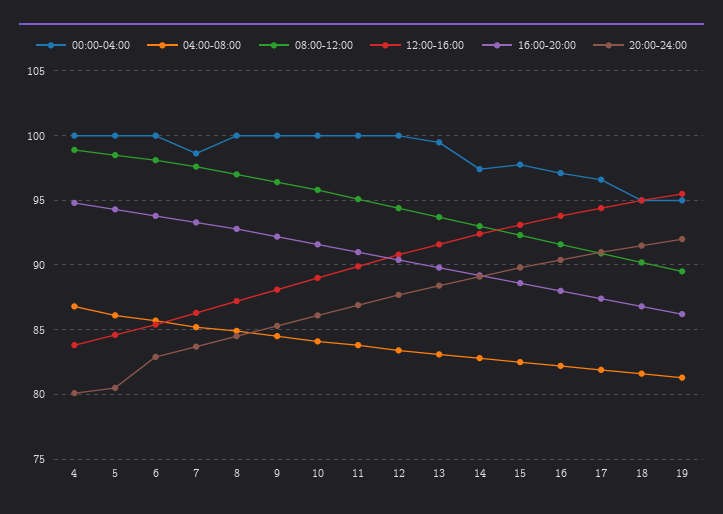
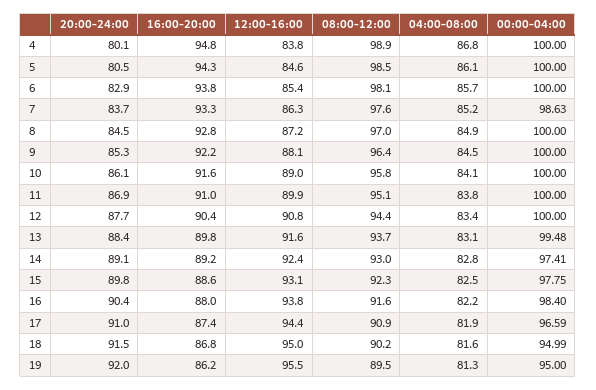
00:00-04:00, 16: 97 -> 98.4

